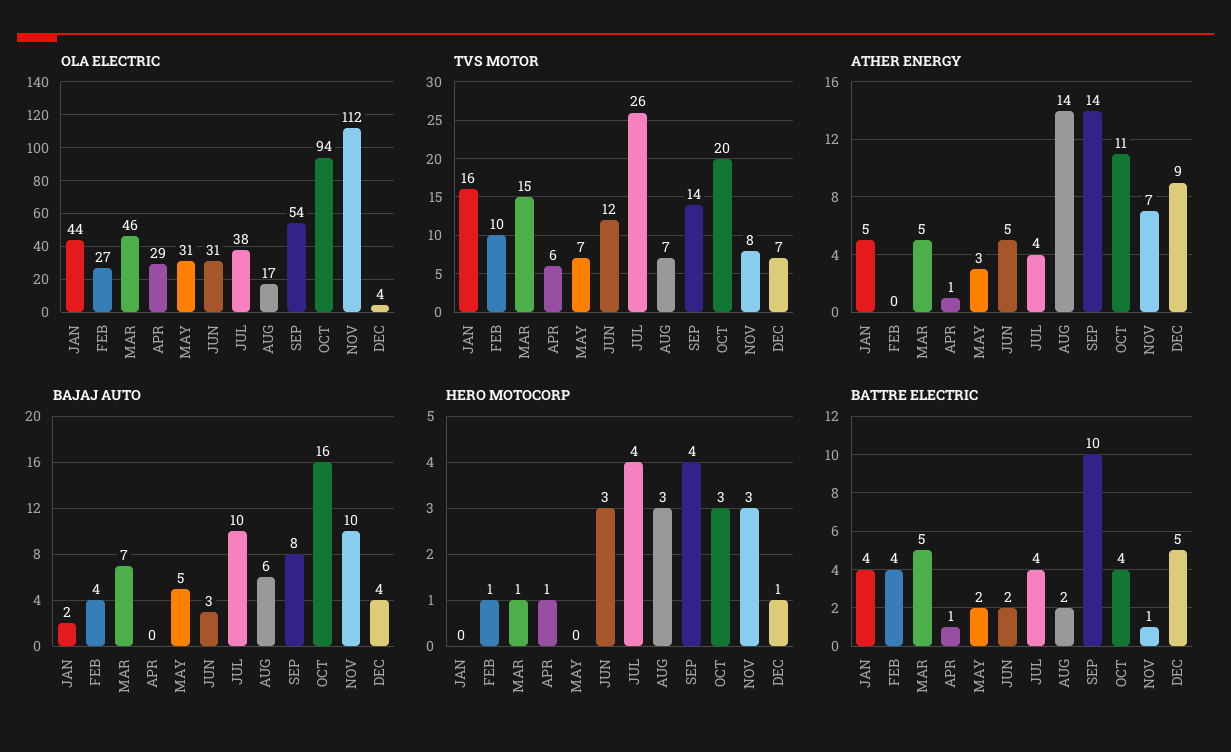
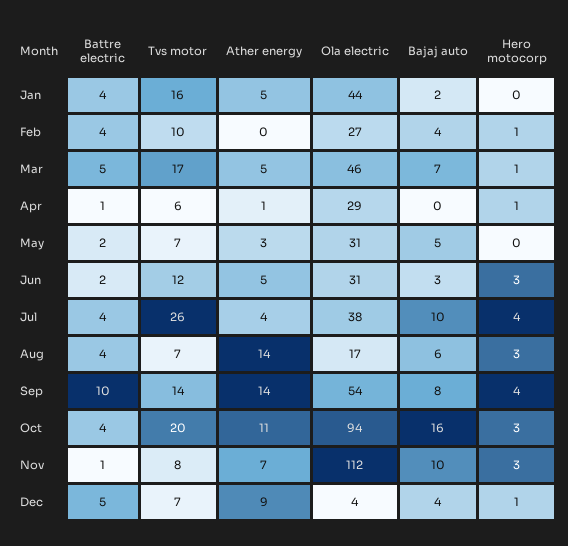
TVS MOTOR, MAR: 15 -> 17
BATTRE ELECTRIC, AUG: 2 -> 4

